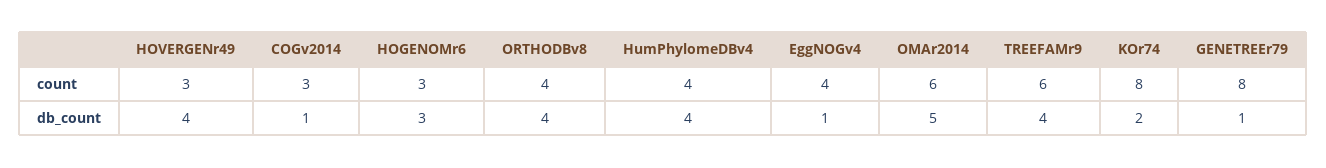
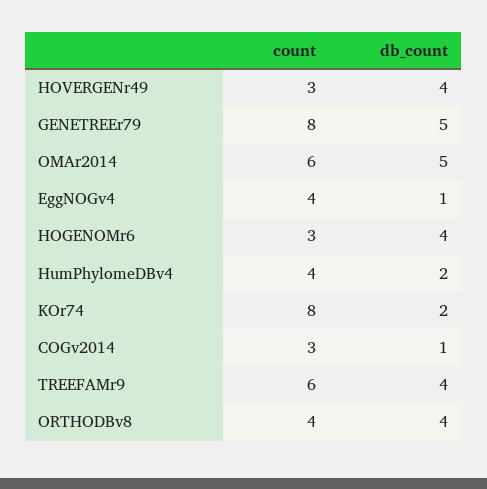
HOGENOMr6, db_count: 3 -> 4
HumPhylomeDBv4, db_count: 4 -> 2
GENETREEr79, db_count: 1 -> 5

